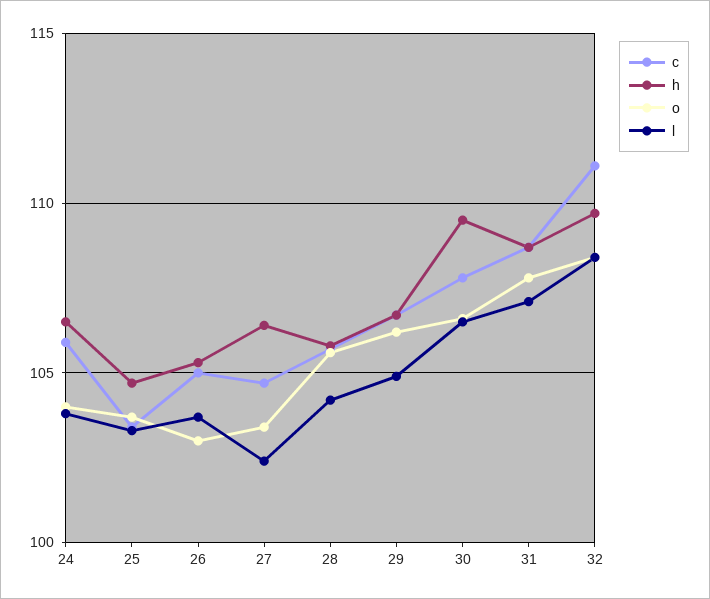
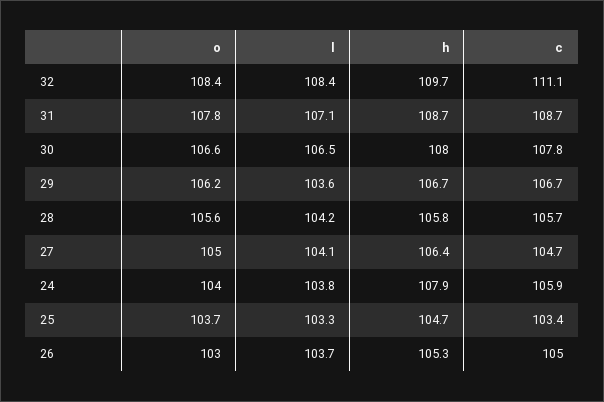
h, 24: 106.5 -> 107.9
o, 27: 103.5 -> 105
l, 27: 102.5 -> 104.1
l, 29: 105 -> 103.6
h, 30: 109.5 -> 108

